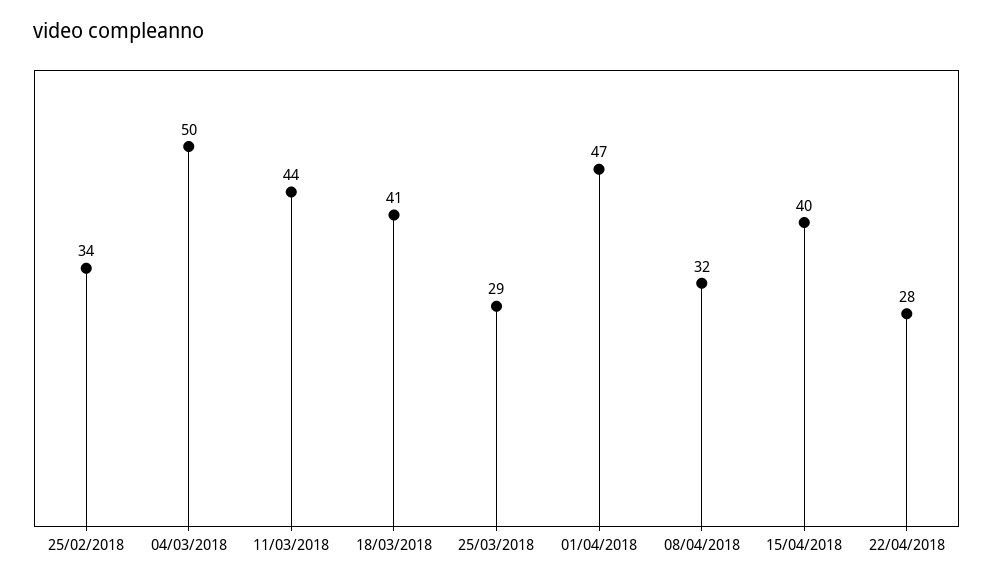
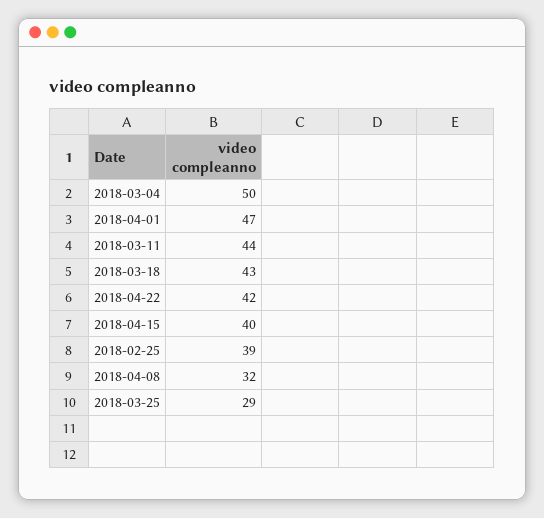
25/02/2018: 34 -> 39
18/03/2018: 41 -> 43
22/04/2018: 28 -> 42

